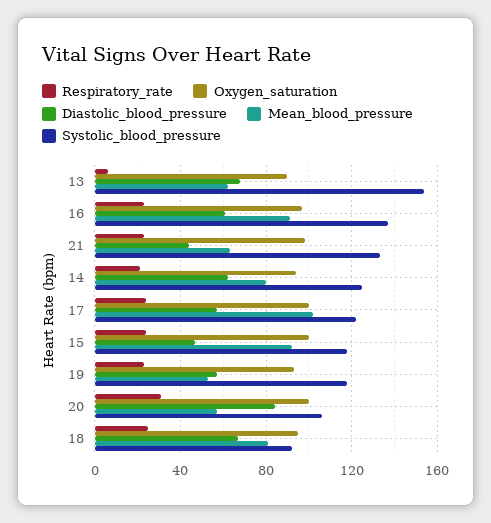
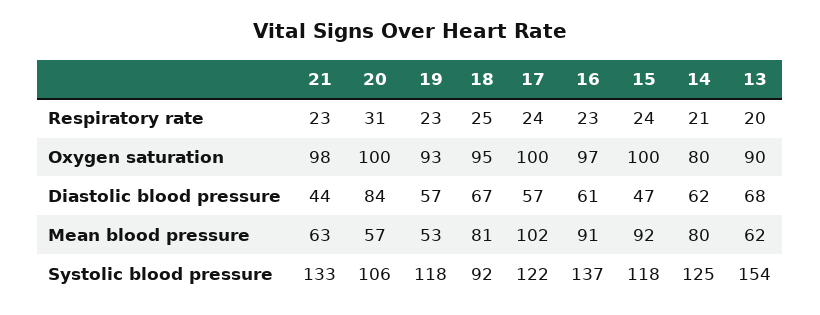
Respiratory_rate, 13: 5 -> 20
Oxygen_saturation, 14: 95 -> 80

